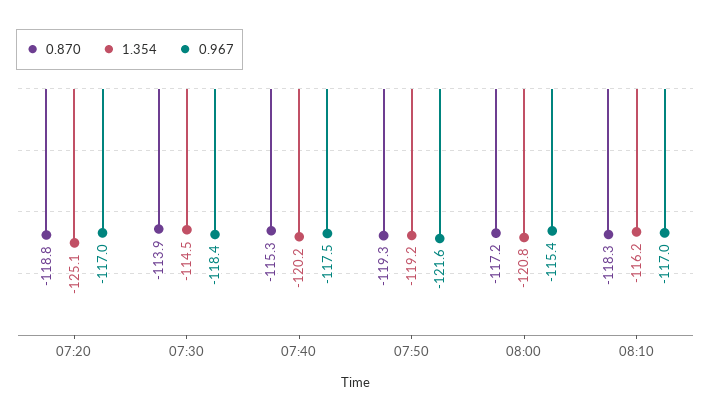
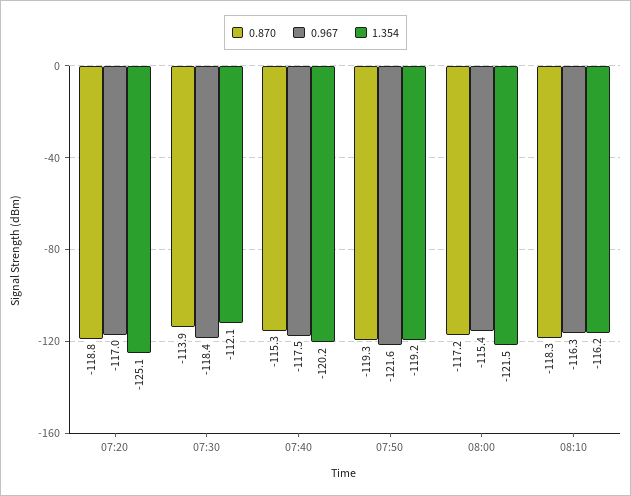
1.354, 07:30: -114.5 -> -112.1
1.354, 08:00: -120.8 -> -121.5
0.967, 08:10: -117 -> -116.3

